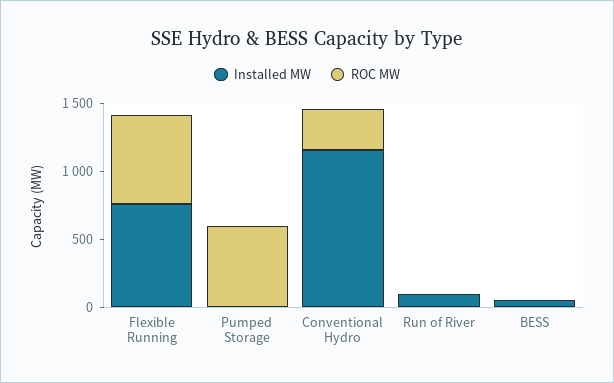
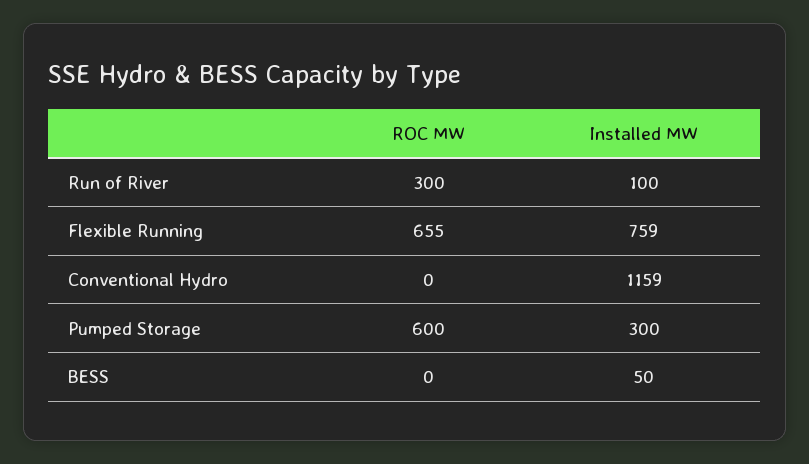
Installed MW, Pumped Storage: 0 -> 300
ROC MW, Conventional Hydro: 300 -> 0
ROC MW, Run of River: 0 -> 300

